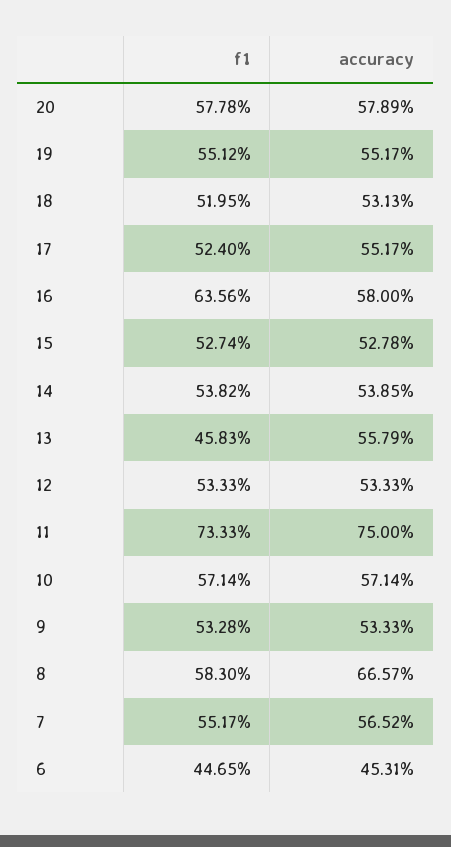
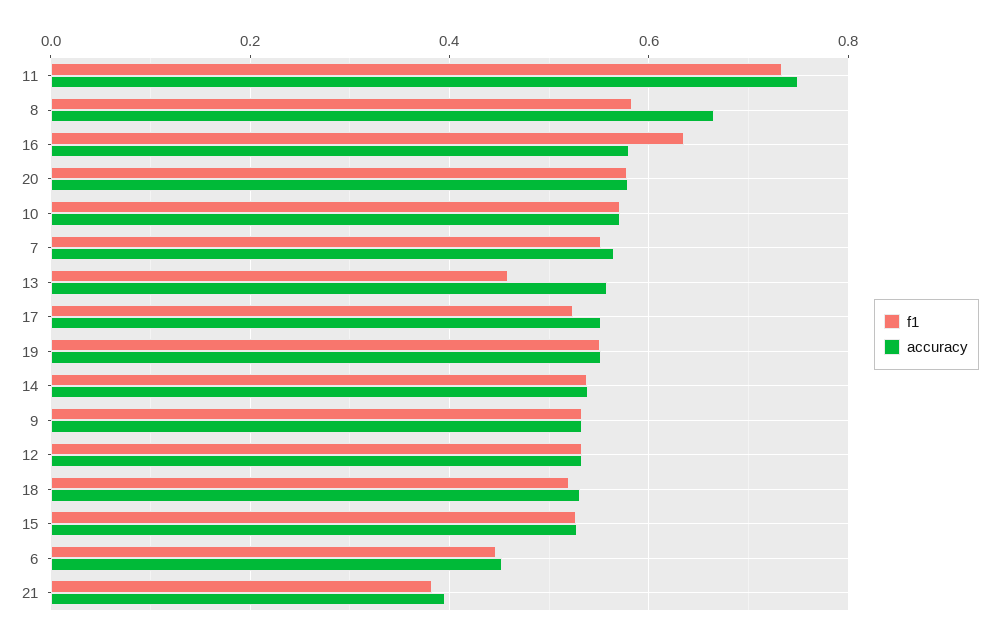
f1, 21: none -> 0.38
accuracy, 21: none -> 0.4

